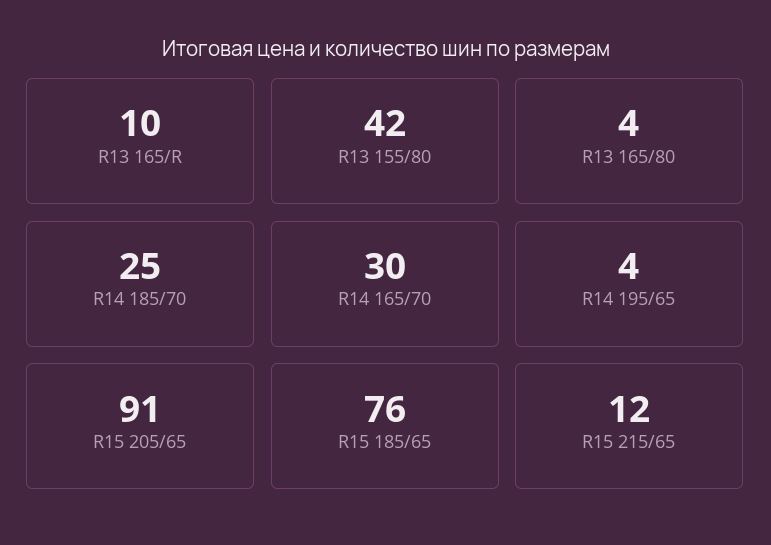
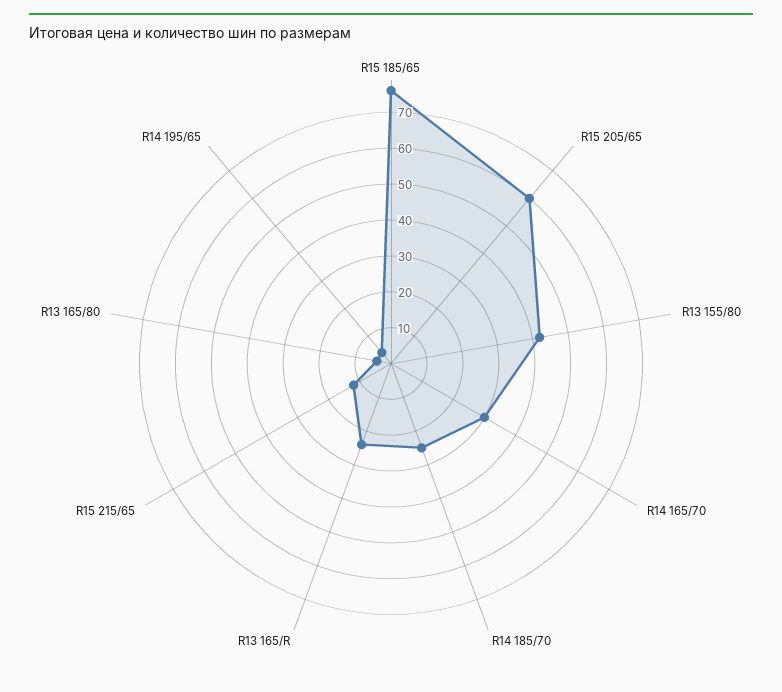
R13 165/R: 10 -> 25
R15 205/65: 91 -> 60

